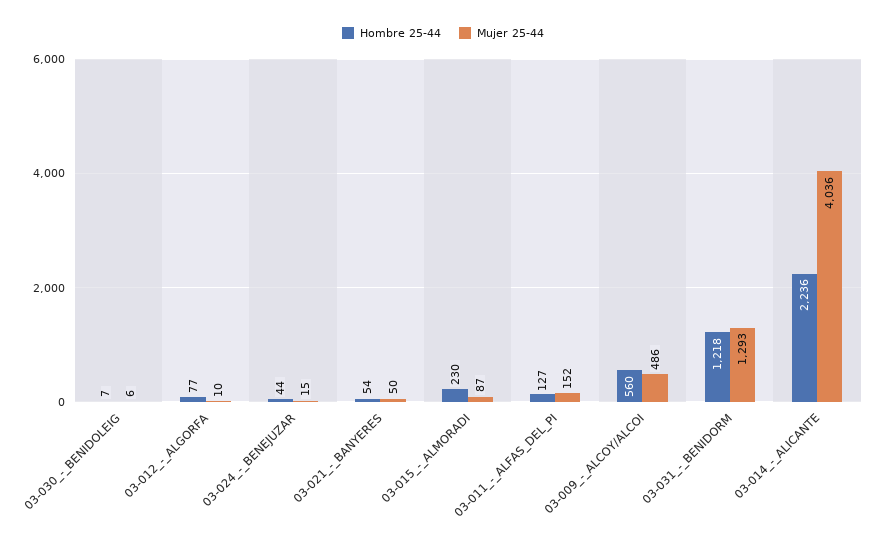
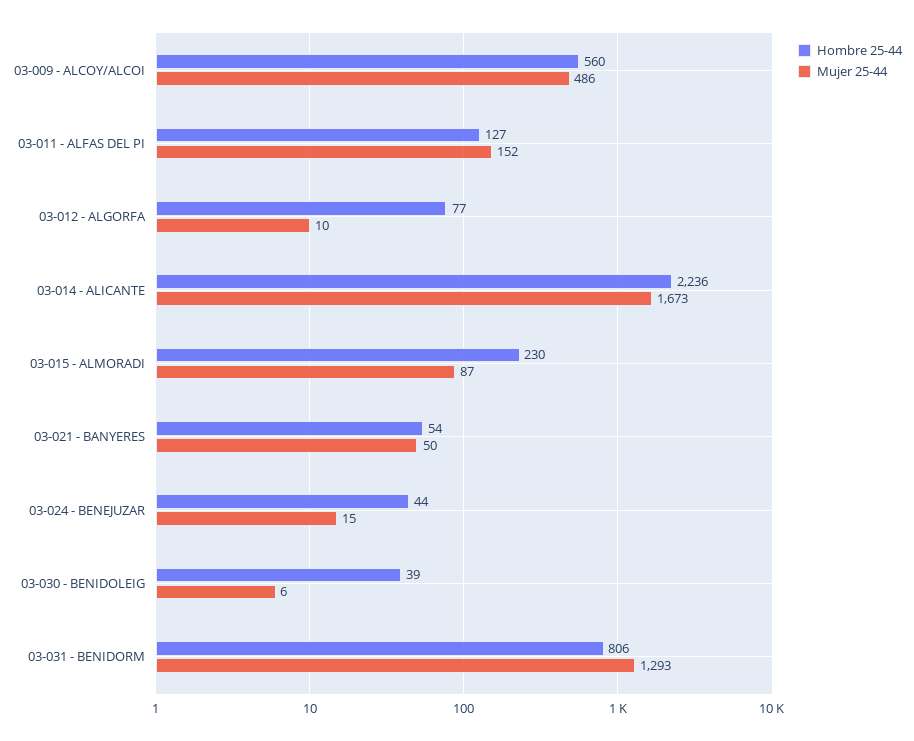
Hombre 25-44, 03-030_-_BENIDOLEIG: 7 -> 39
Hombre 25-44, 03-031_-_BENIDORM: 1218 -> 806
Mujer 25-44, 03-014_-_ALICANTE: 4036 -> 1673

